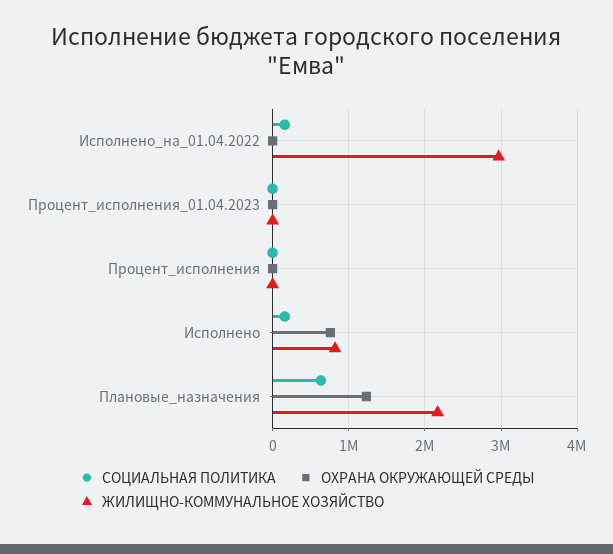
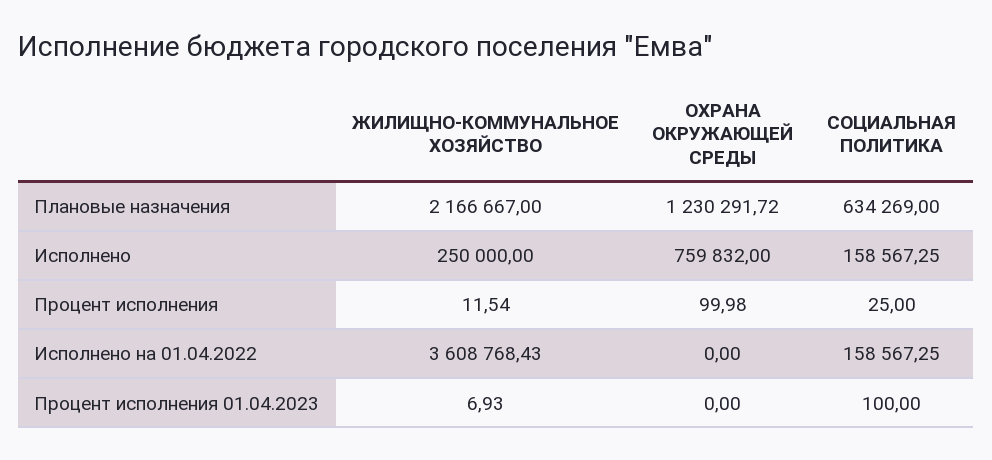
ЖИЛИЩНО-КОММУНАЛЬНОЕ ХОЗЯЙСТВО, Исполнено_на_01.04.2022: 3000000 -> 3608768.43
ЖИЛИЩНО-КОММУНАЛЬНОЕ ХОЗЯЙСТВО, Исполнено: 800000 -> 250000

